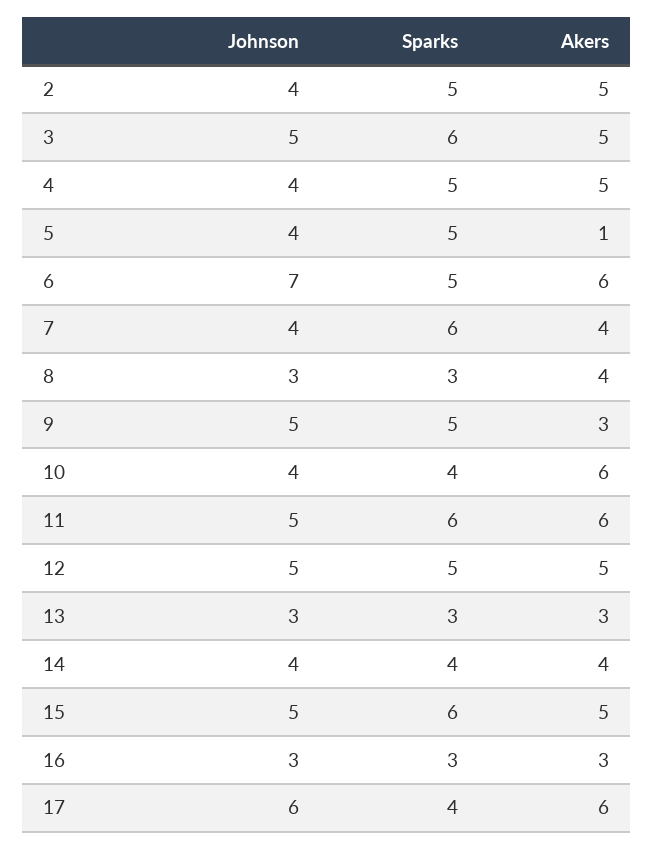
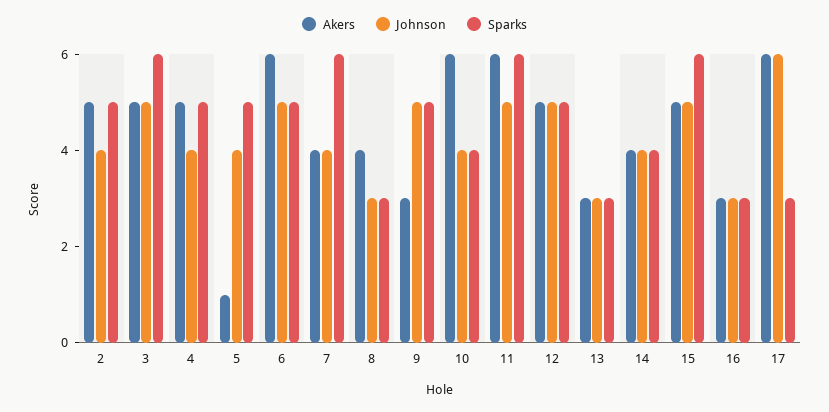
Johnson, 6: 7 -> 5
Sparks, 17: 4 -> 3

